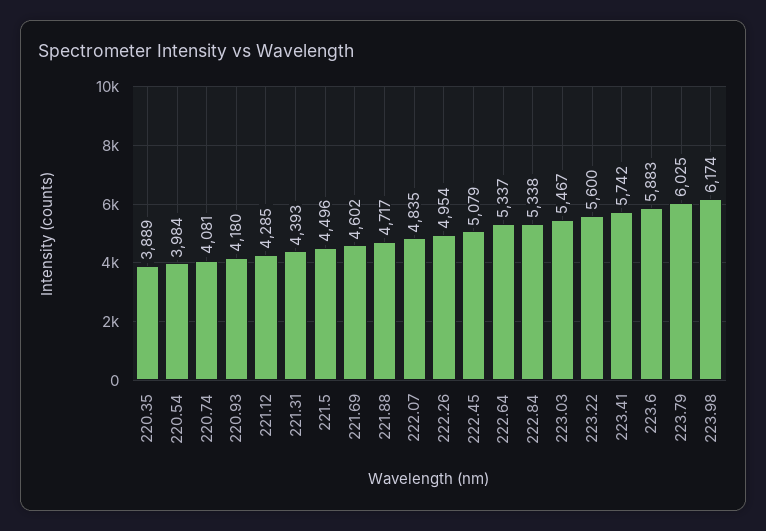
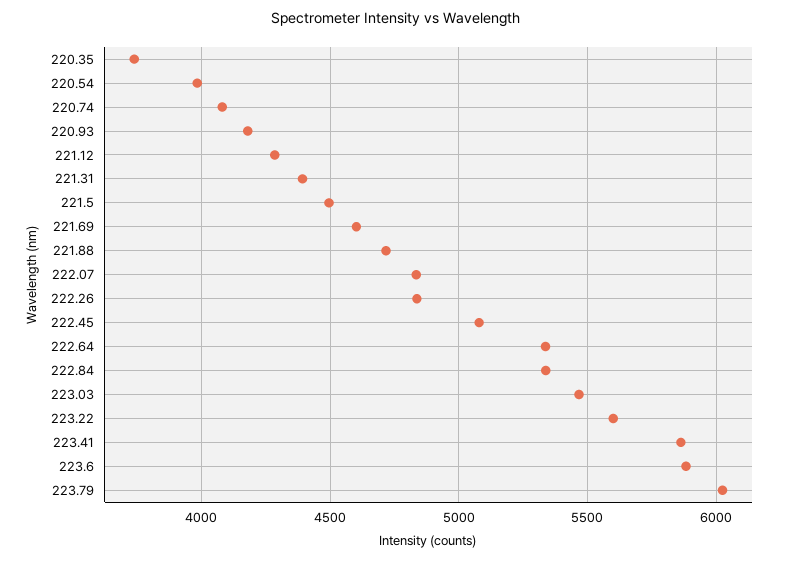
220.35: 3889 -> 3750
222.26: 4954 -> 4850
223.41: 5742 -> 5850
223.98: 6174 -> none

